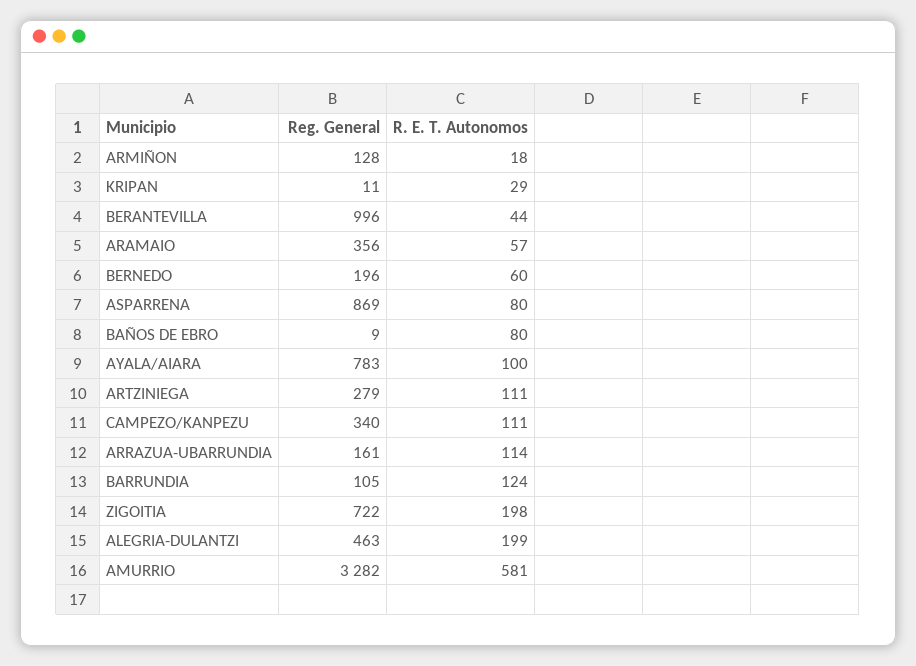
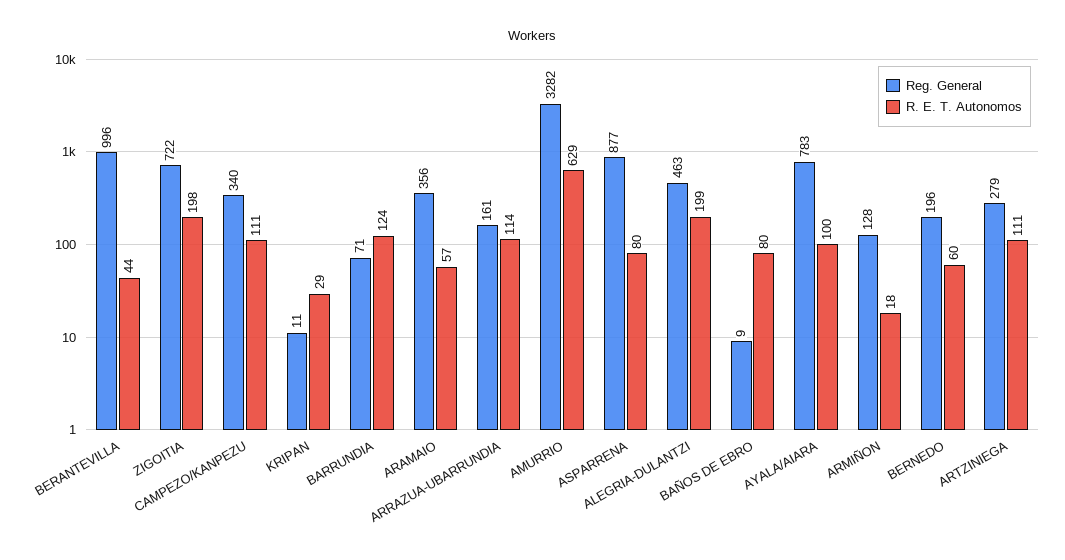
Reg. General, ASPARRENA: 869 -> 877
Reg. General, BARRUNDIA: 105 -> 71
R. E. T. Autonomos, AMURRIO: 581 -> 629

